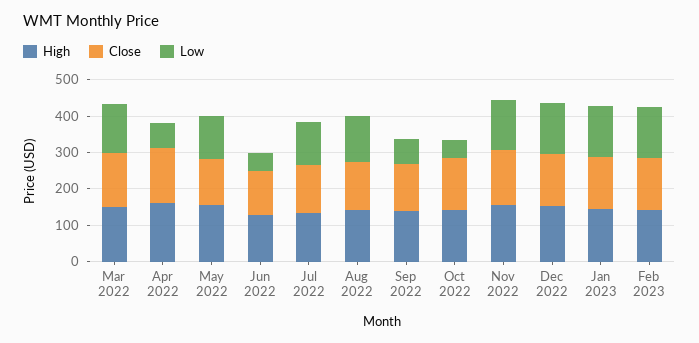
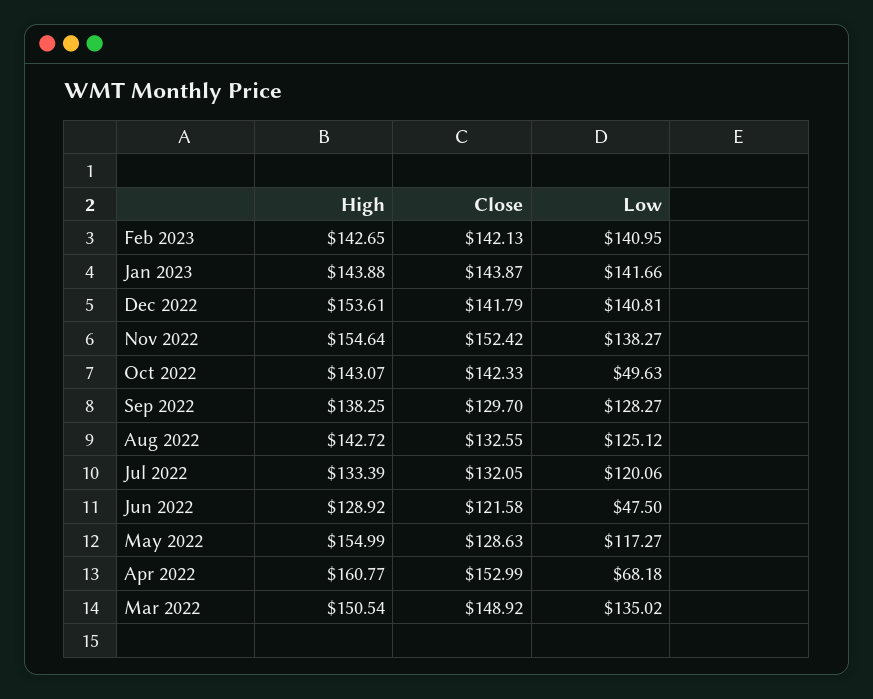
Low, Sep 2022: 75 -> 128.27

